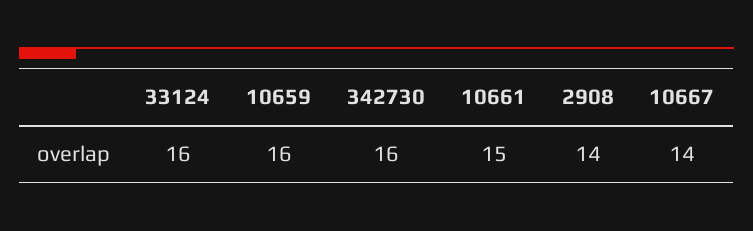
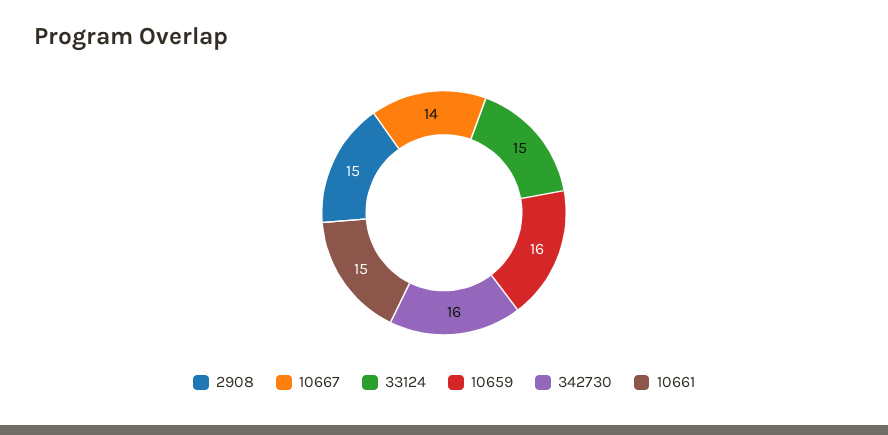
33124: 16 -> 15
2908: 14 -> 15

